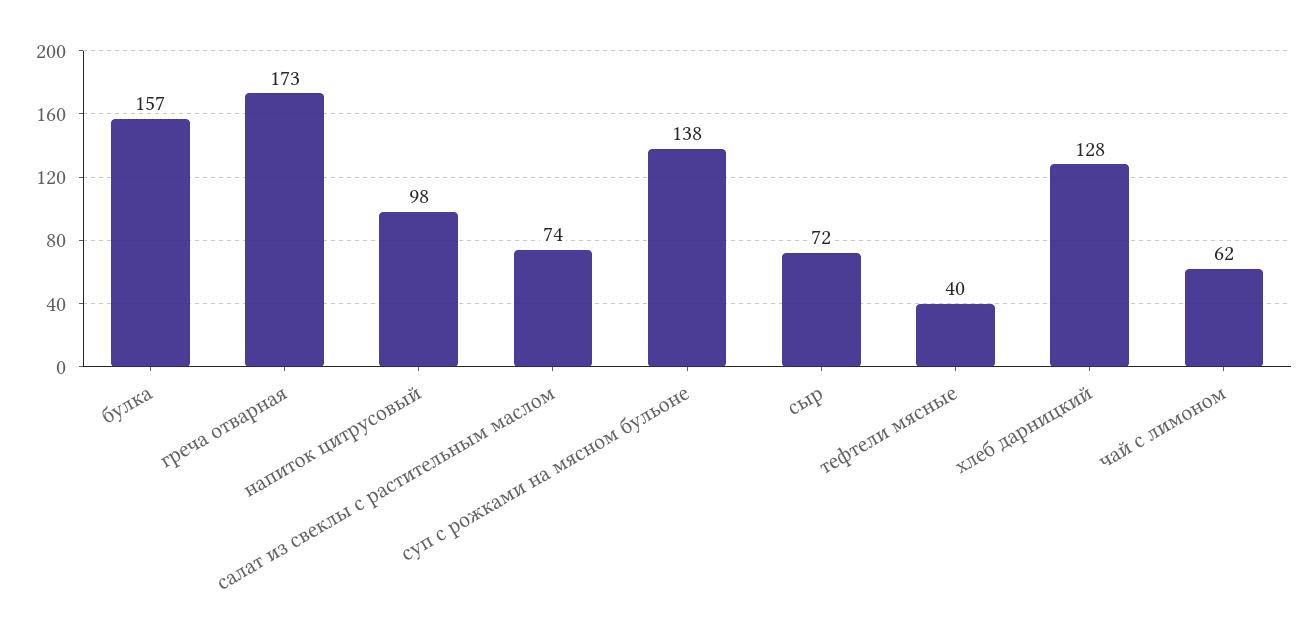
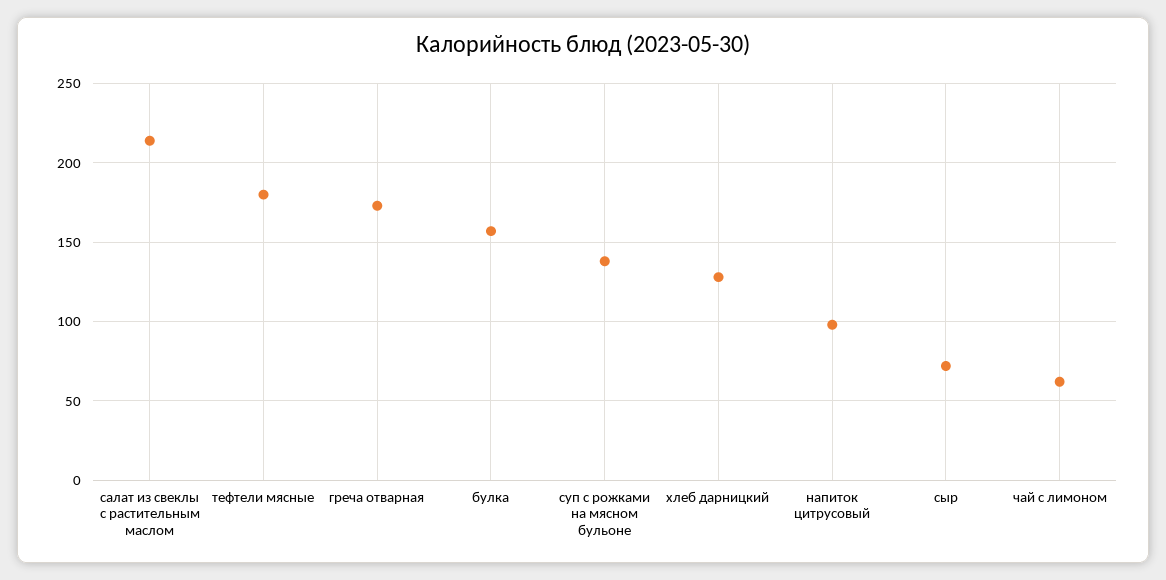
салат из свеклы с растительным маслом: 74 -> 215
тефтели мясные: 40 -> 180

